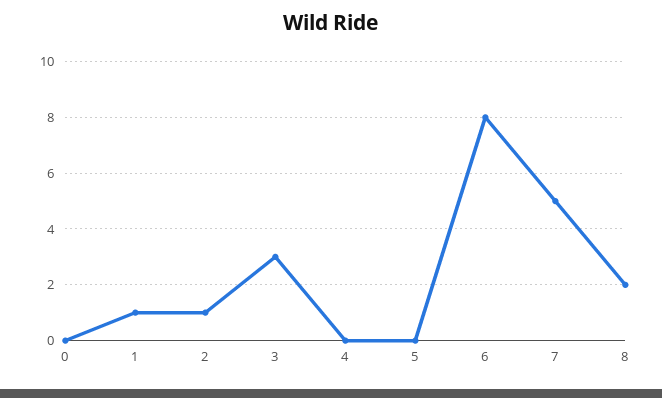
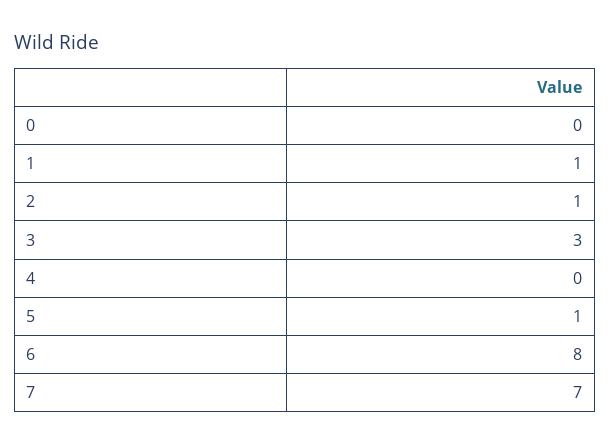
5: 0 -> 1
7: 5 -> 7
8: 2 -> none

